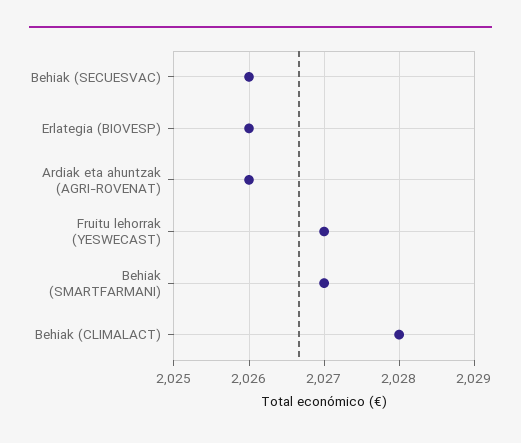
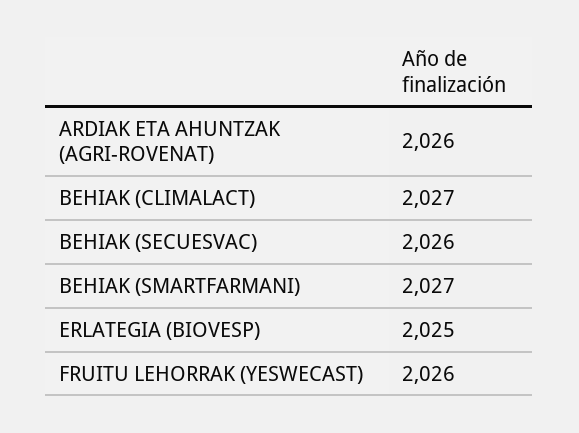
Erlategia (BIOVESP): 2026 -> 2025
Fruitu lehorrak (YESWECAST): 2027 -> 2026
Behiak (CLIMALACT): 2028 -> 2027

